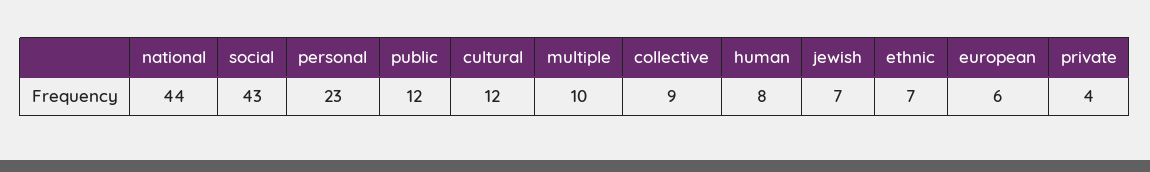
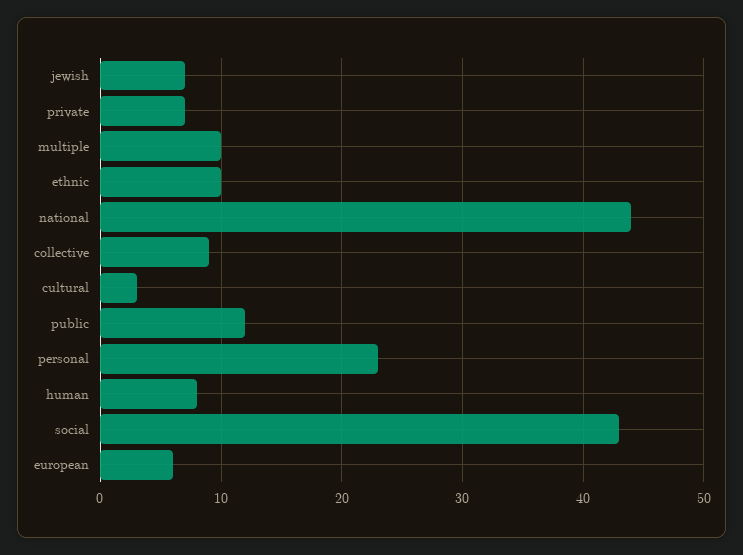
cultural: 12 -> 3
ethnic: 7 -> 10
private: 4 -> 7

